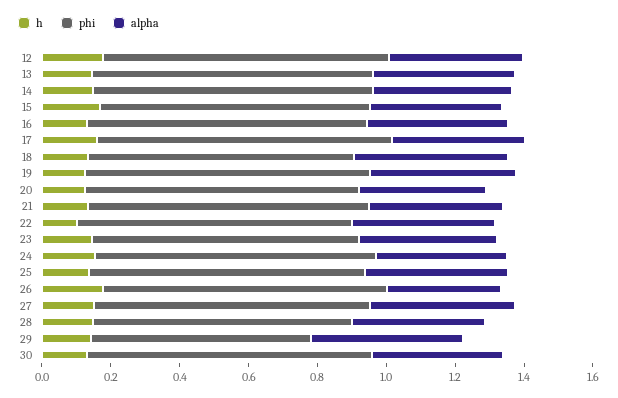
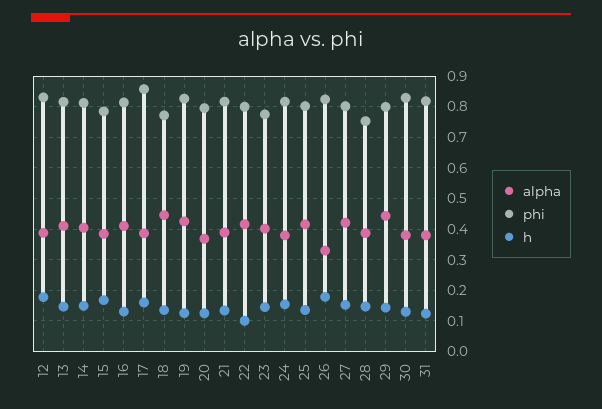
phi, 29: 0.65 -> 0.8
alpha, 31: none -> 0.38
phi, 31: none -> 0.82
h, 31: none -> 0.12

